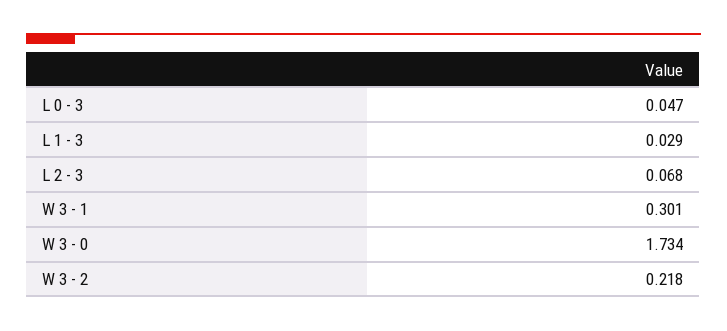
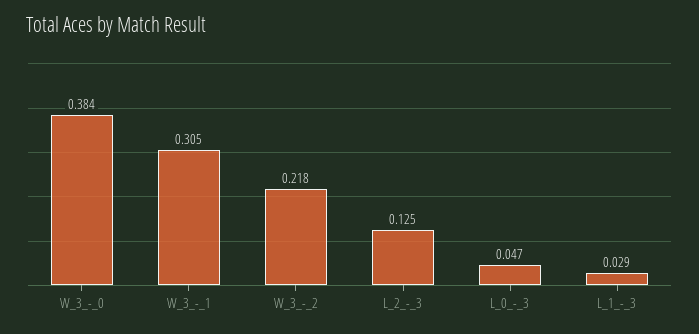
L 2 - 3: 0.068 -> 0.125
W 3 - 1: 0.301 -> 0.305
W 3 - 0: 1.734 -> 0.384

